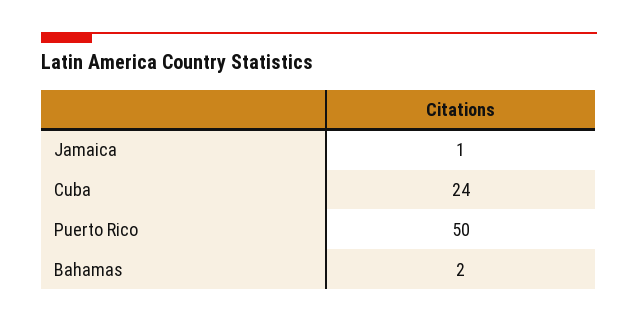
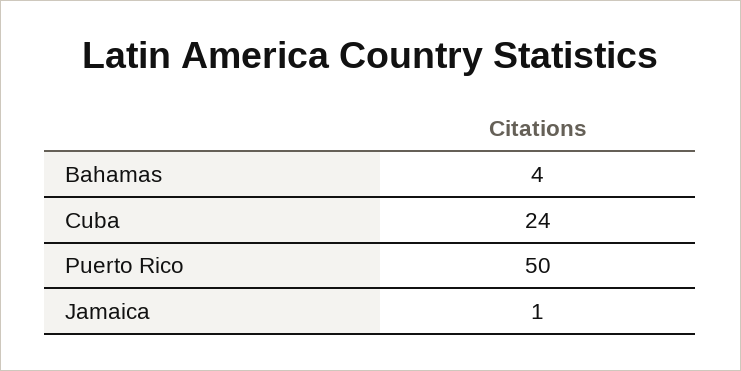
Bahamas: 2 -> 4

